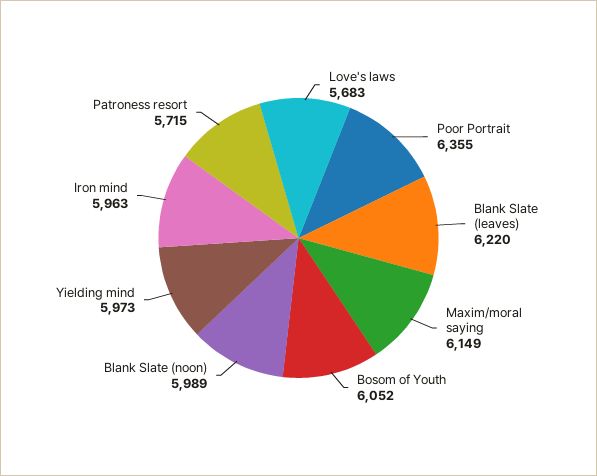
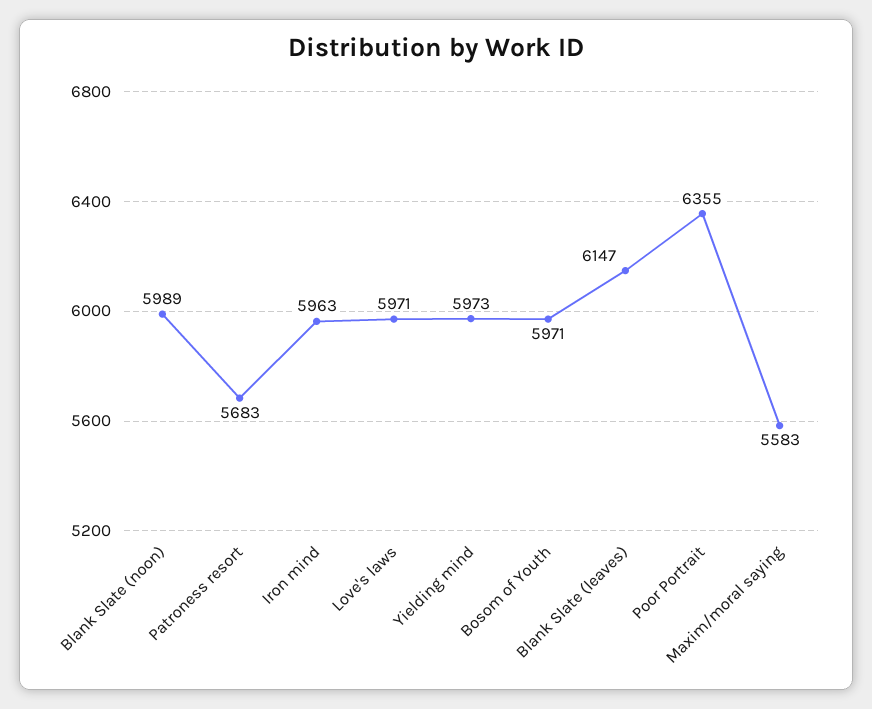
Love's laws: 5683 -> 5971
Blank Slate (leaves): 6220 -> 6147
Maxim/moral saying: 6149 -> 5583
Bosom of Youth: 6052 -> 5971
Patroness resort: 5715 -> 5683

